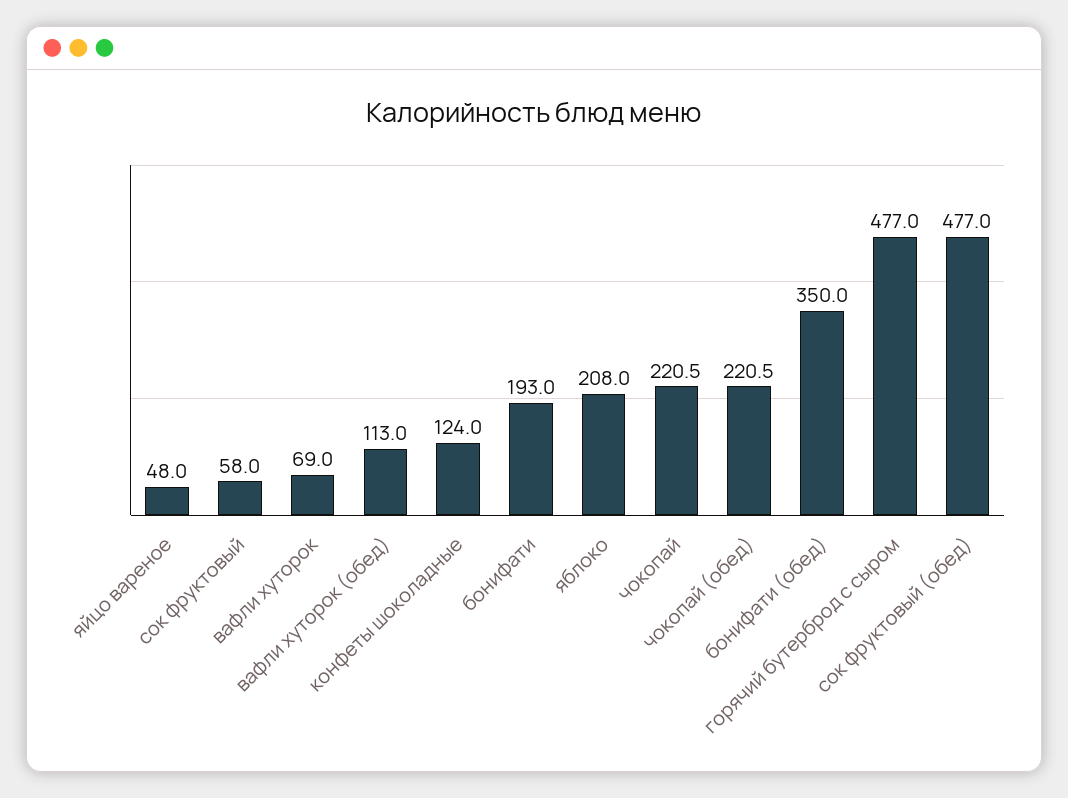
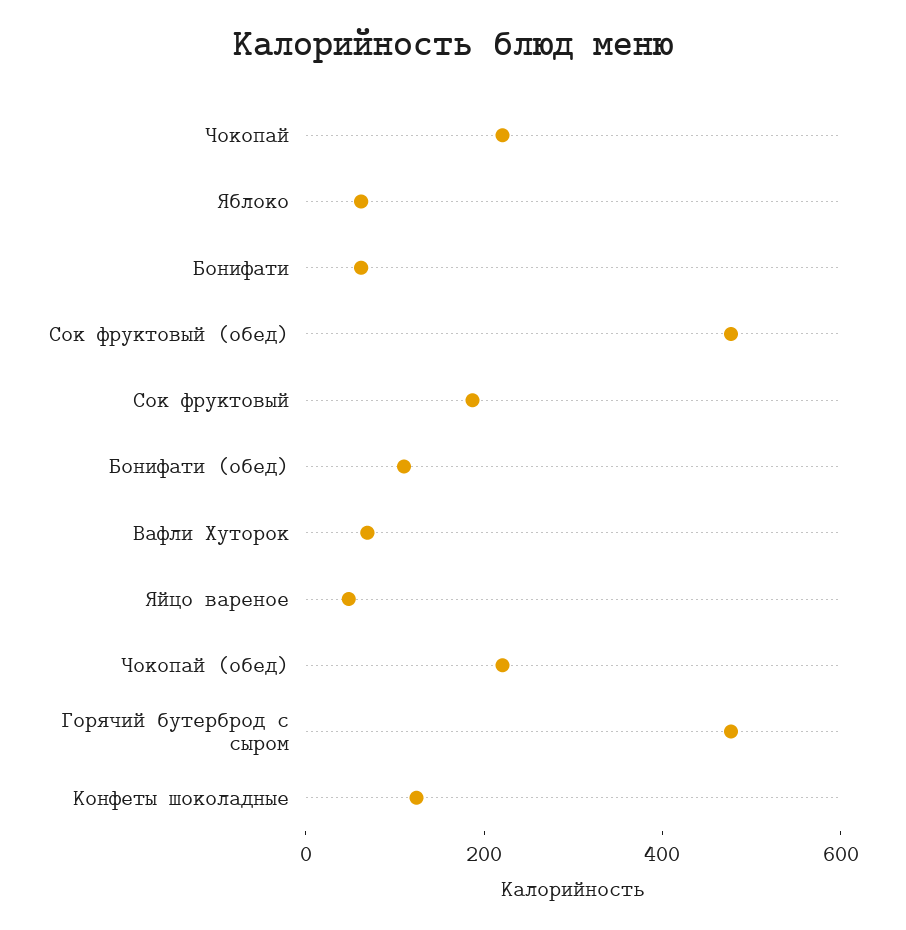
сок фруктовый: 58 -> 200
вафли хуторок (обед): 113 -> none
бонифати: 193 -> 50
яблоко: 208 -> 50
бонифати (обед): 350 -> 100

